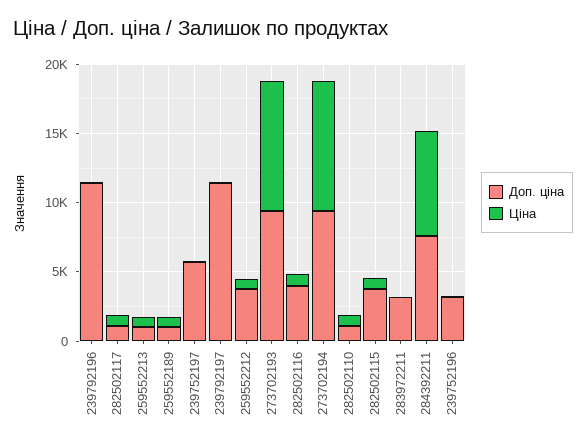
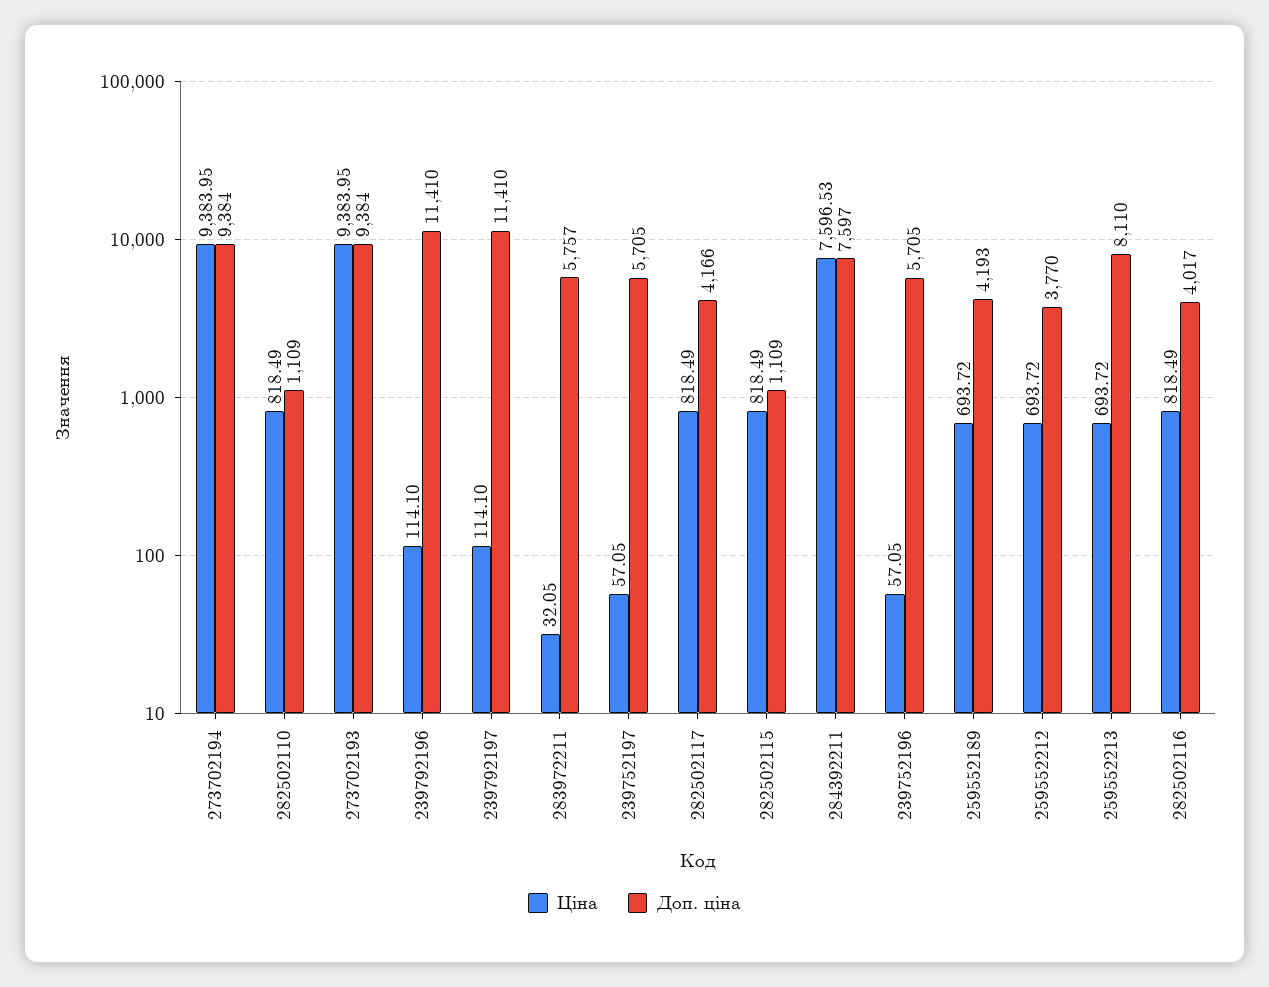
Доп. ціна, 282502117: 1000 -> 4166
Доп. ціна, 259552213: 1000 -> 8110
Доп. ціна, 259552189: 1000 -> 4193
Доп. ціна, 282502115: 4000 -> 1109
Доп. ціна, 283972211: 3000 -> 5757
Доп. ціна, 239752196: 3000 -> 5705

